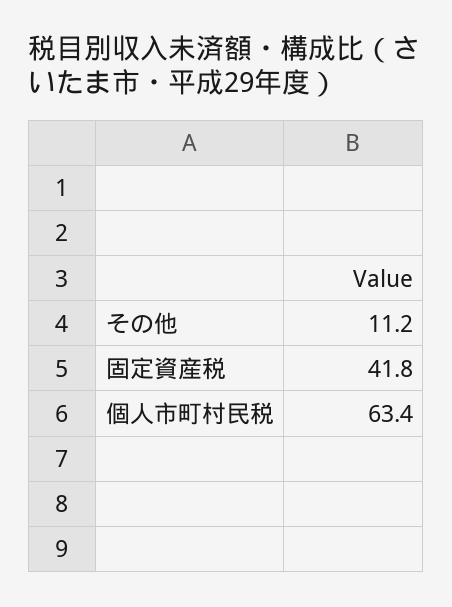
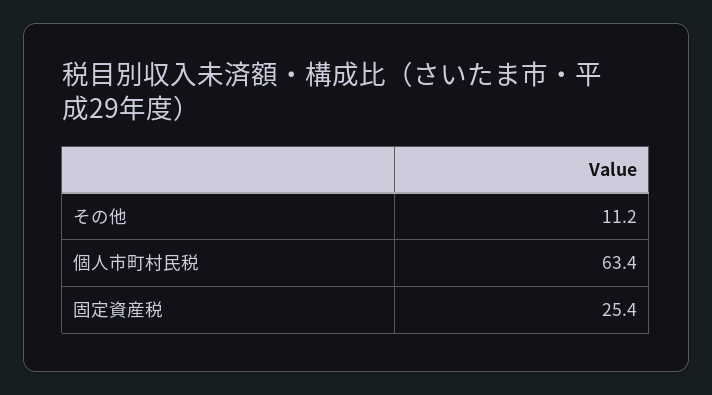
固定資産税: 41.8 -> 25.4

